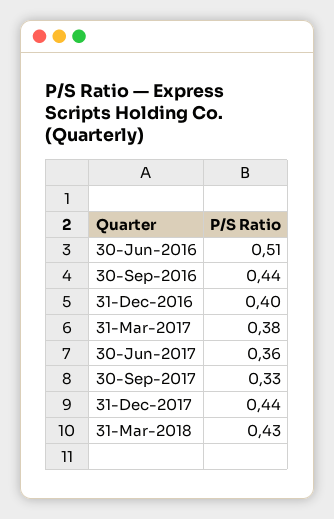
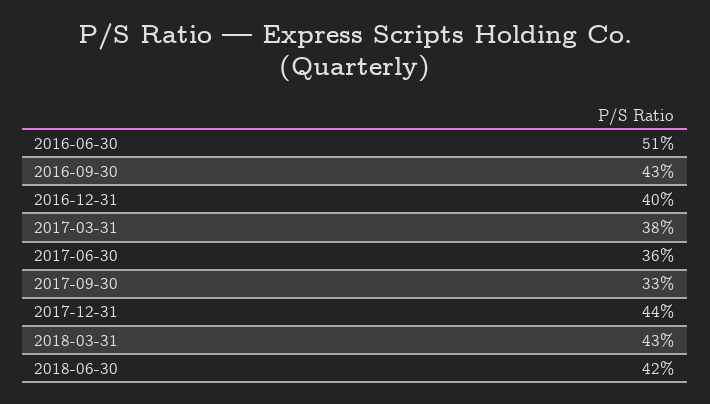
30-Sep-2016: 0.44 -> 0.43
2018-06-30: none -> 0.42

